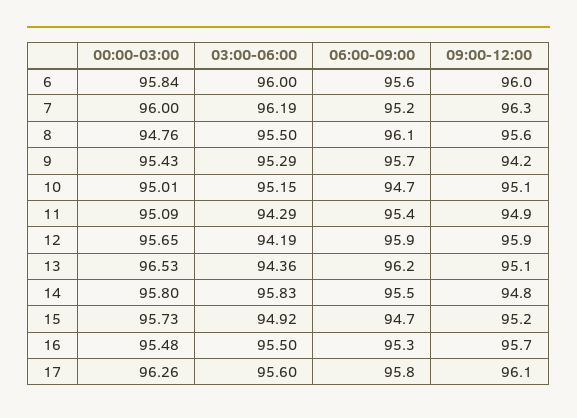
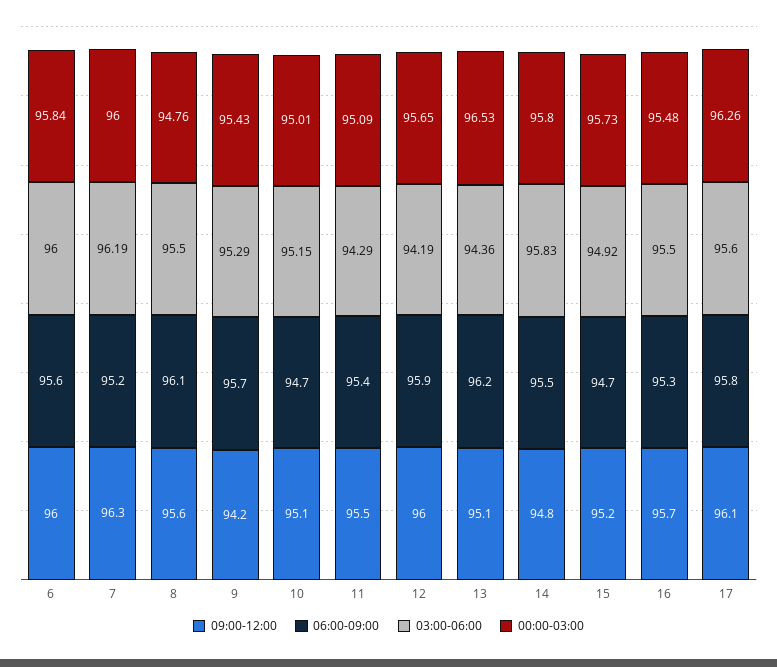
09:00-12:00, 11: 94.9 -> 95.5
09:00-12:00, 12: 95.9 -> 96

